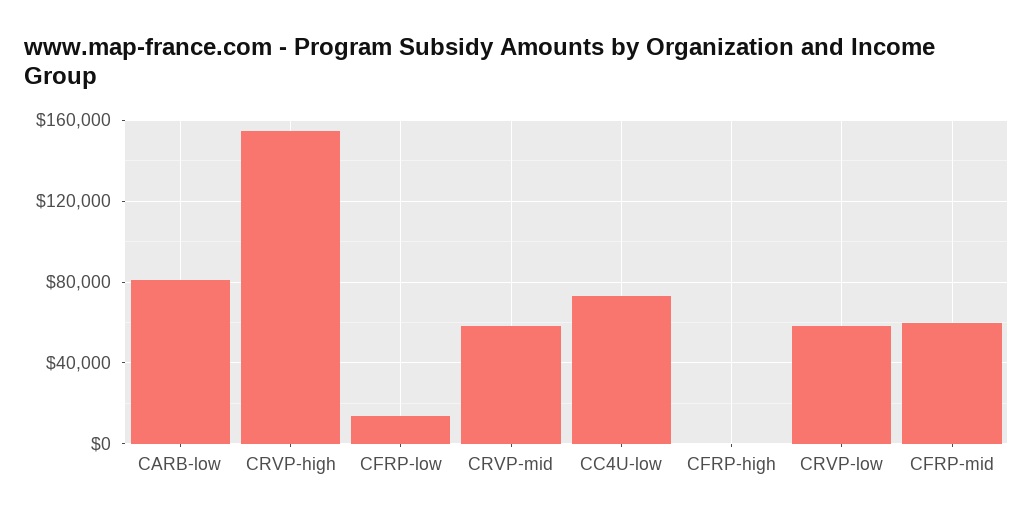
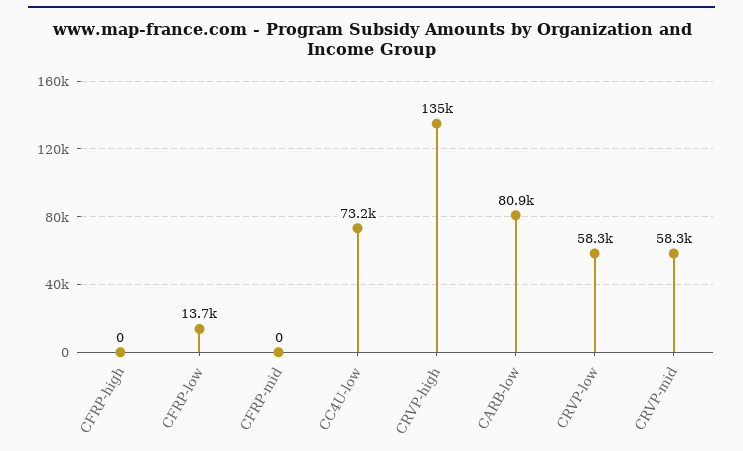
CRVP-high: 155000 -> 135000
CFRP-mid: 60000 -> 0

